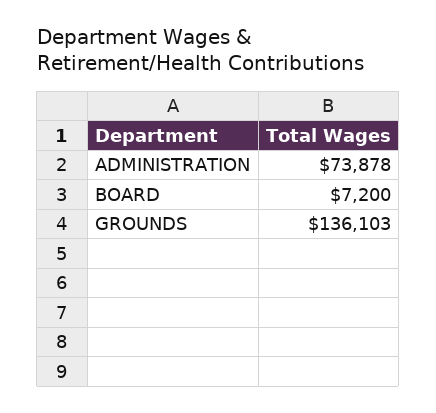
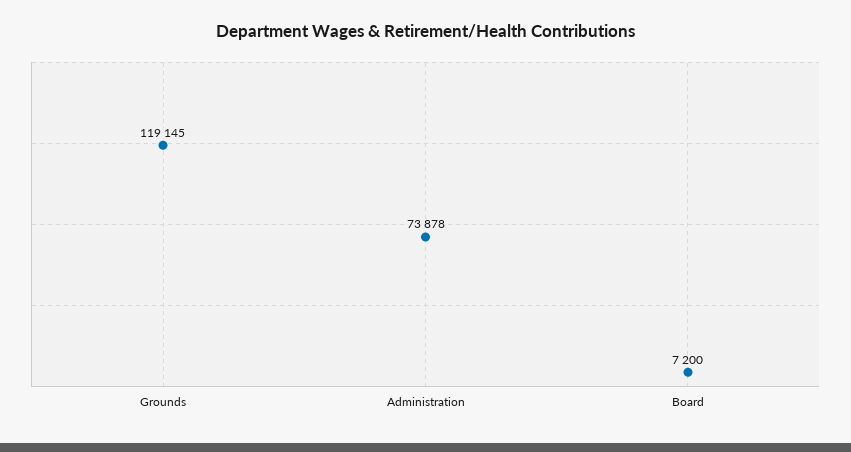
GROUNDS: 136103 -> 119145

